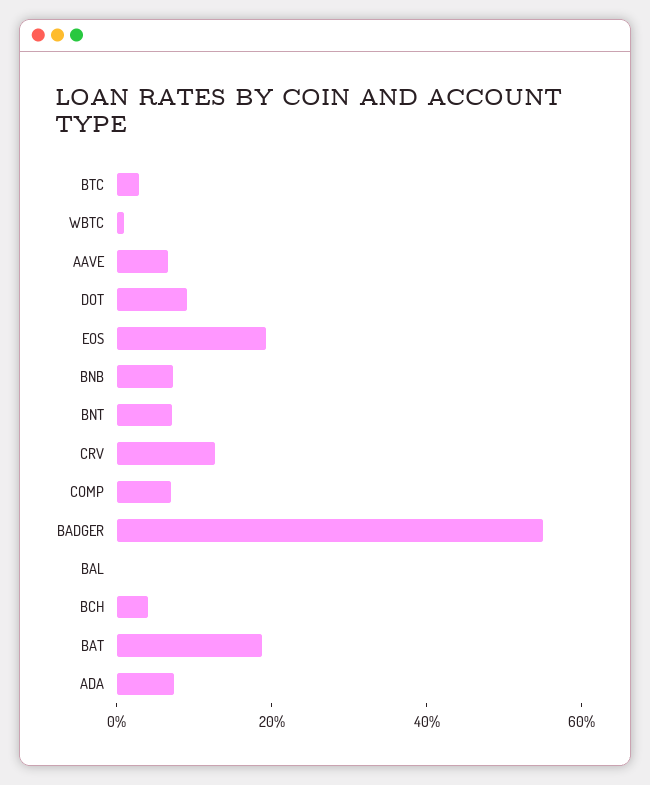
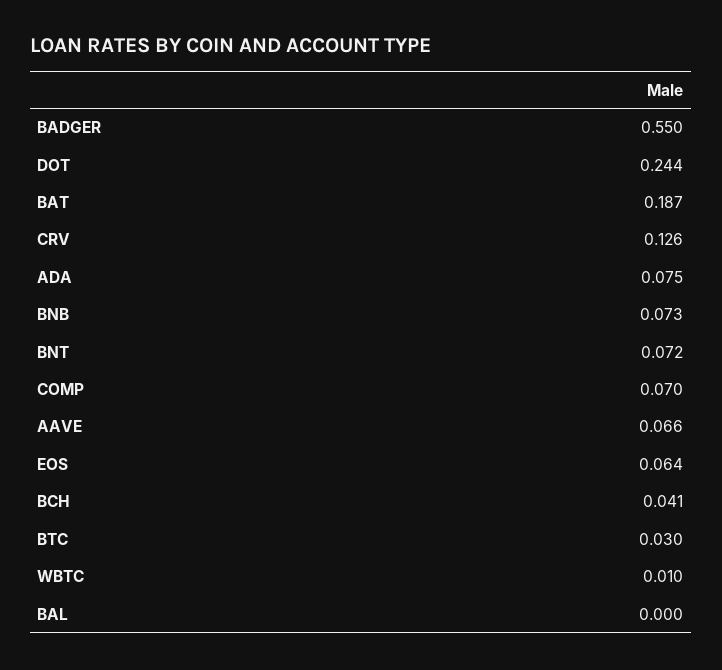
DOT: 0.1 -> 0.244
EOS: 0.2 -> 0.064

